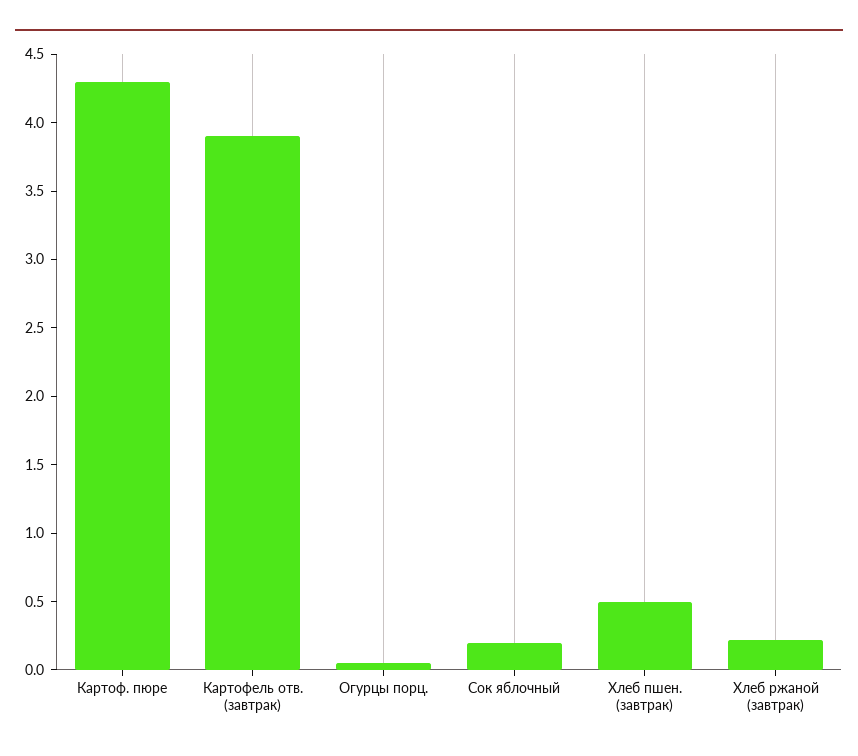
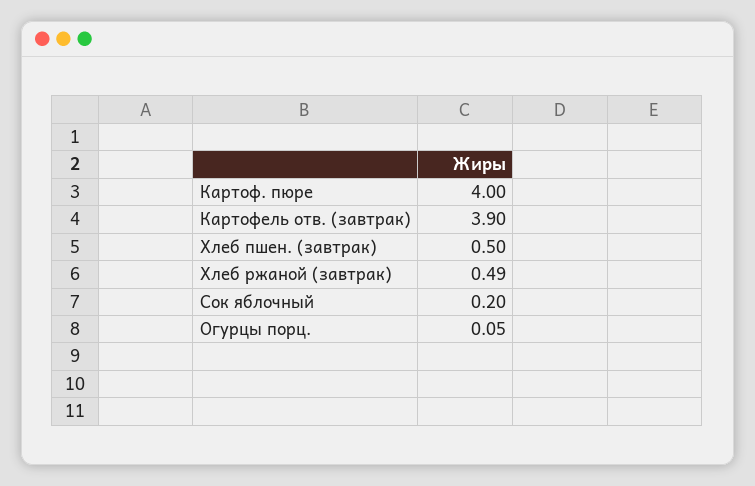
Картоф. пюре: 4.3 -> 4
Хлеб ржаной (завтрак): 0.2 -> 0.49

